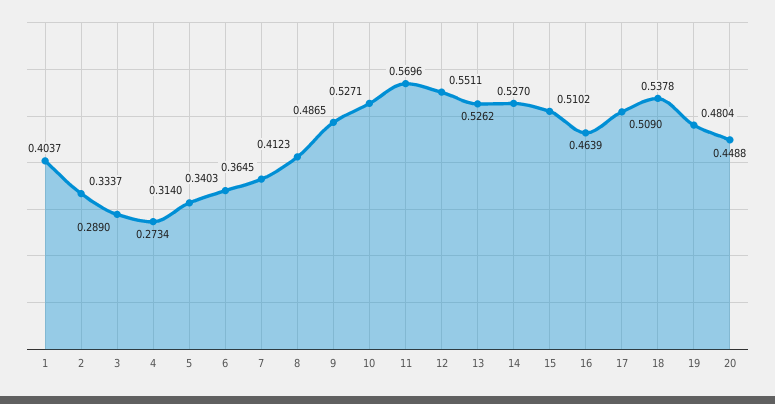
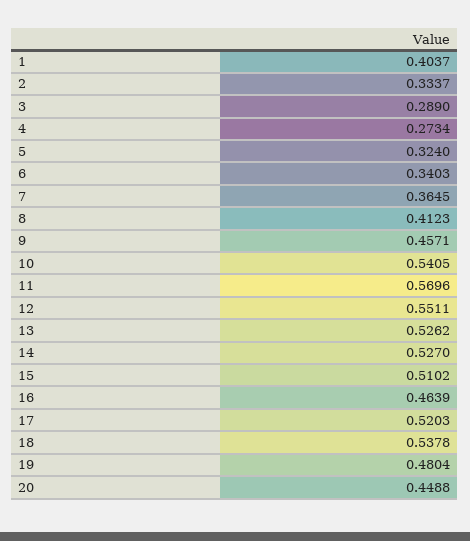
5: 0.314 -> 0.324
9: 0.4865 -> 0.4571
10: 0.5271 -> 0.5405
17: 0.509 -> 0.5203

